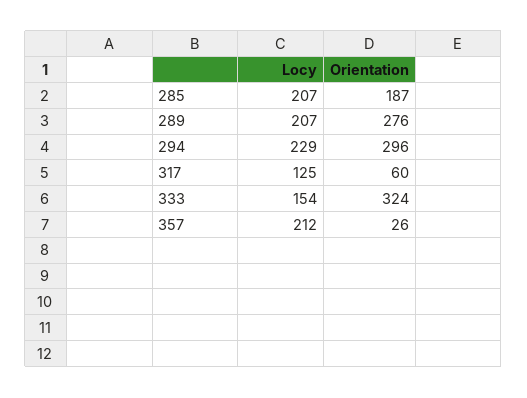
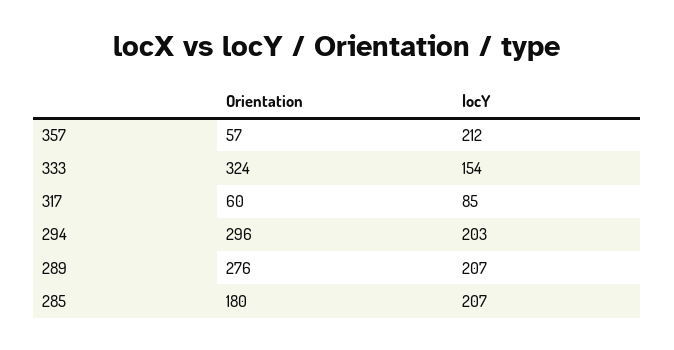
Orientation, 285: 187 -> 180
Locy, 294: 229 -> 203
Locy, 317: 125 -> 85
Orientation, 357: 26 -> 57

